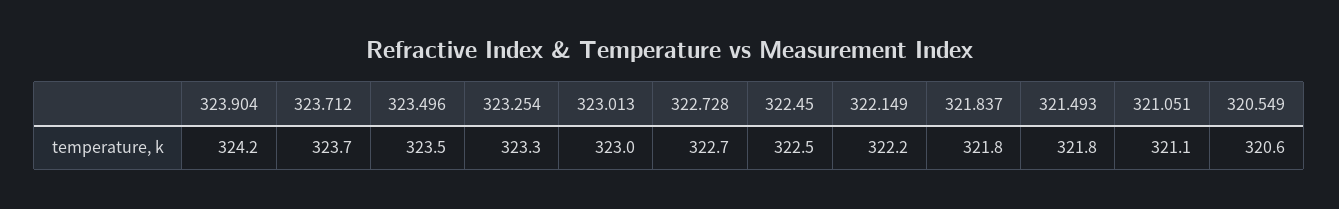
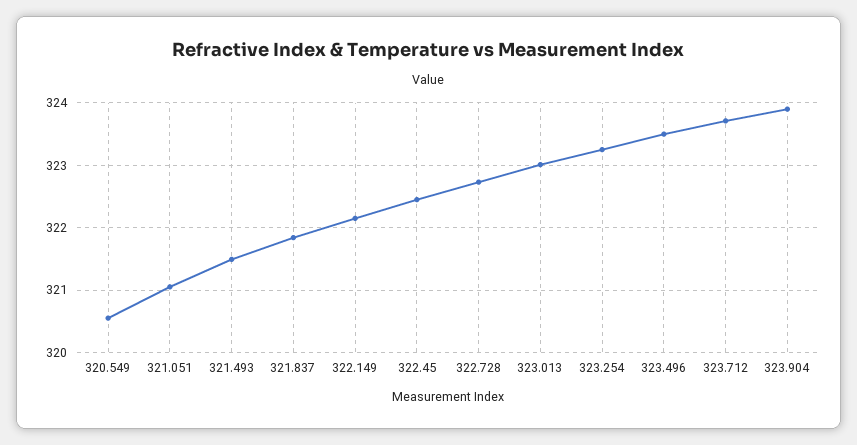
323.904: 324.2 -> 323.9
321.493: 321.8 -> 321.5

